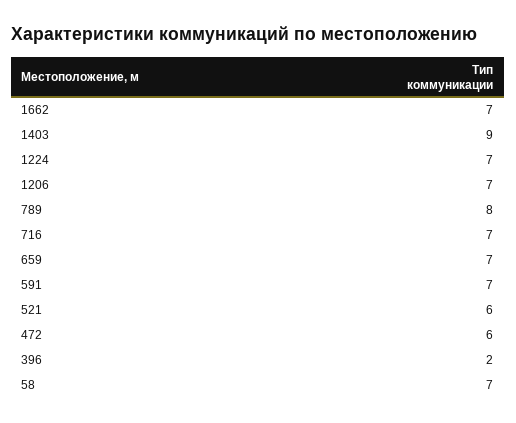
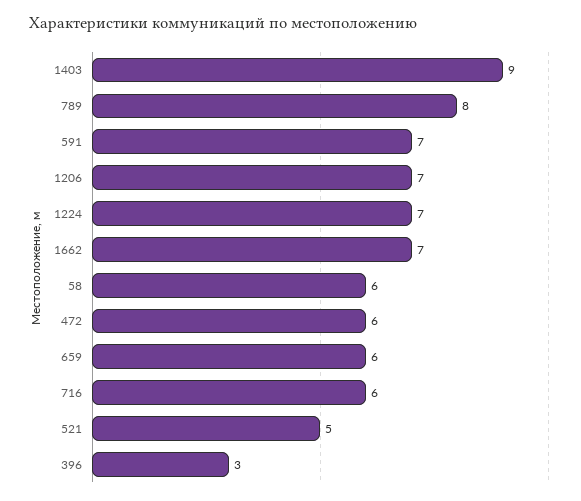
716: 7 -> 6
659: 7 -> 6
521: 6 -> 5
396: 2 -> 3
58: 7 -> 6

